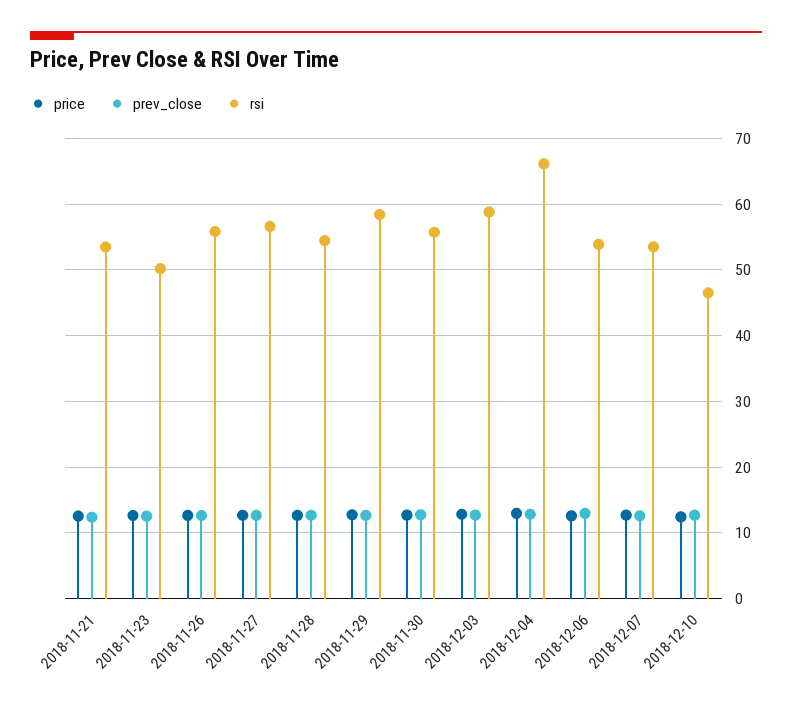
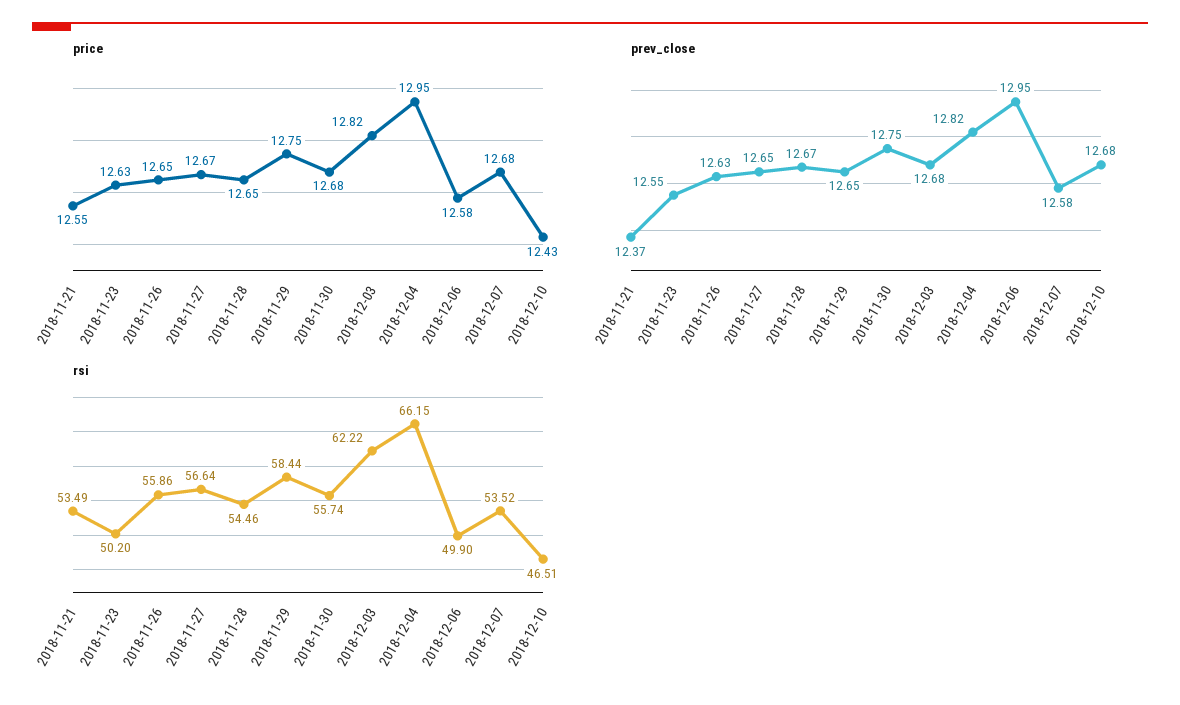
rsi, 2018-12-03: 59 -> 62.22
rsi, 2018-12-06: 54 -> 49.9

